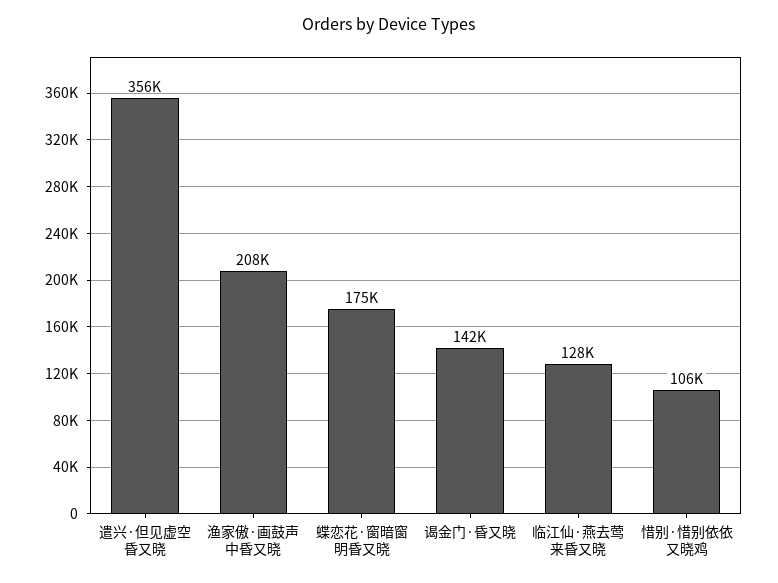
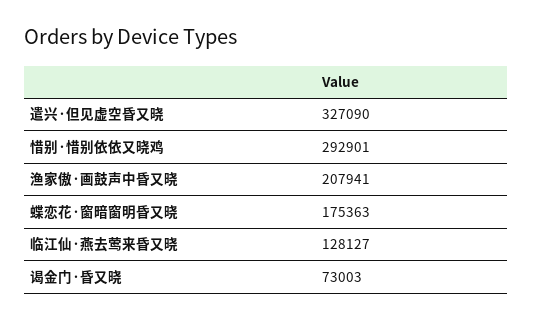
遣兴·但见虚空昏又晓: 356000 -> 327090
谒金门·昏又晓: 142000 -> 73003
惜别·惜别依依又晓鸡: 106000 -> 292901

